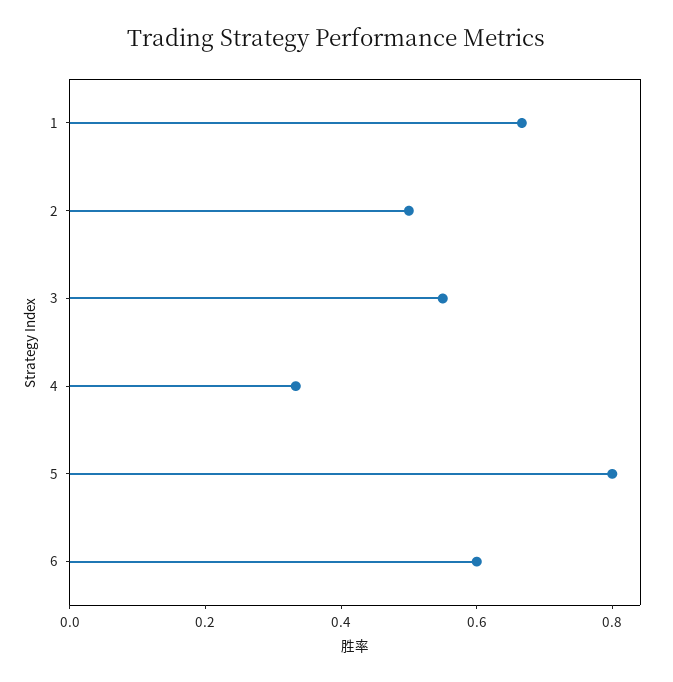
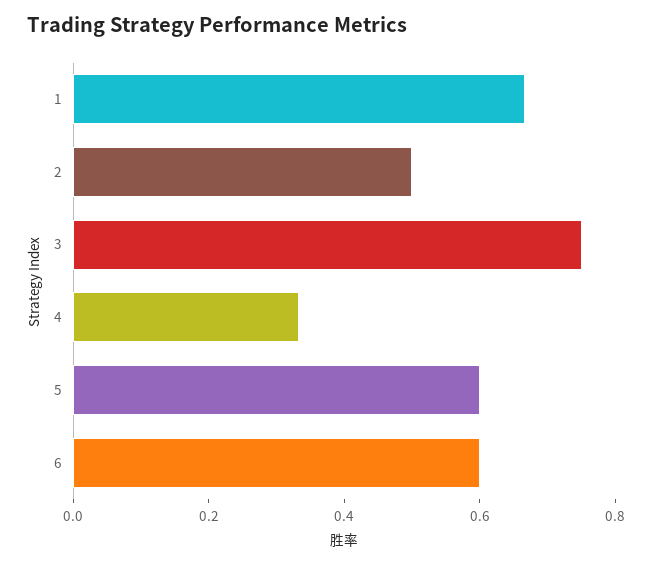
3: 0.55 -> 0.75
5: 0.8 -> 0.6

